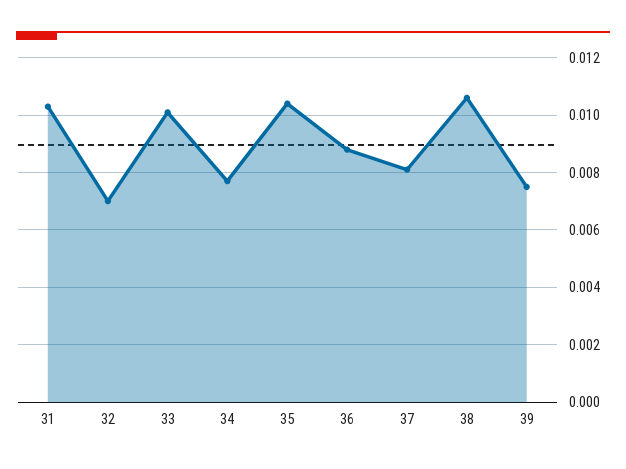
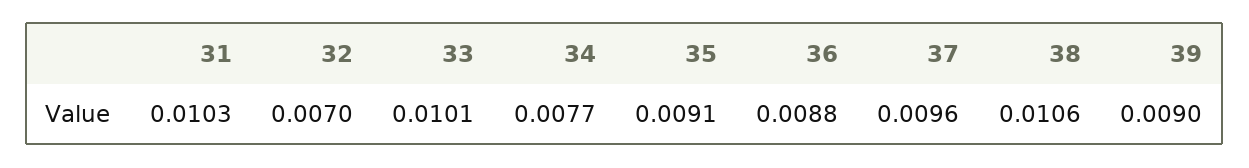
35: 0.0105 -> 0.0091
37: 0.008 -> 0.0096
39: 0.0075 -> 0.009

